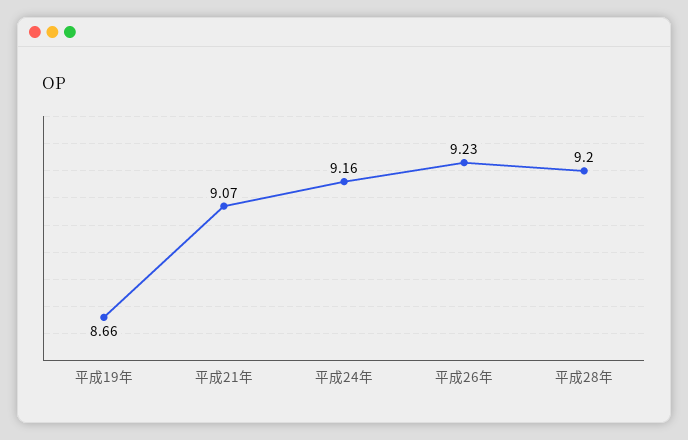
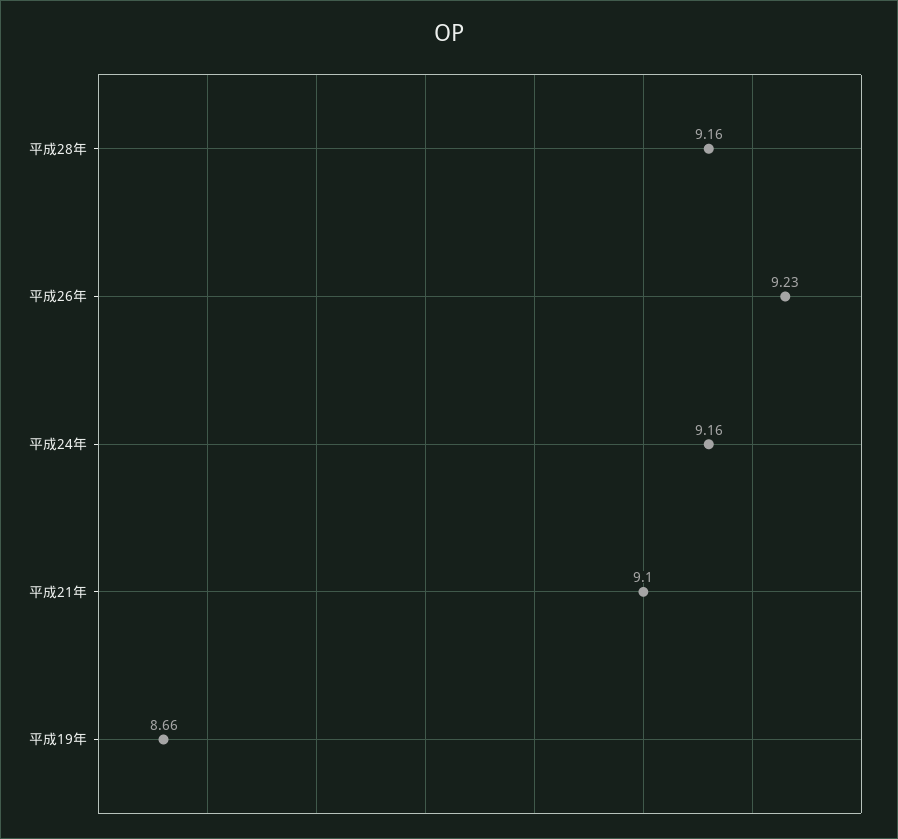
平成21年: 9.07 -> 9.1
平成28年: 9.2 -> 9.16

